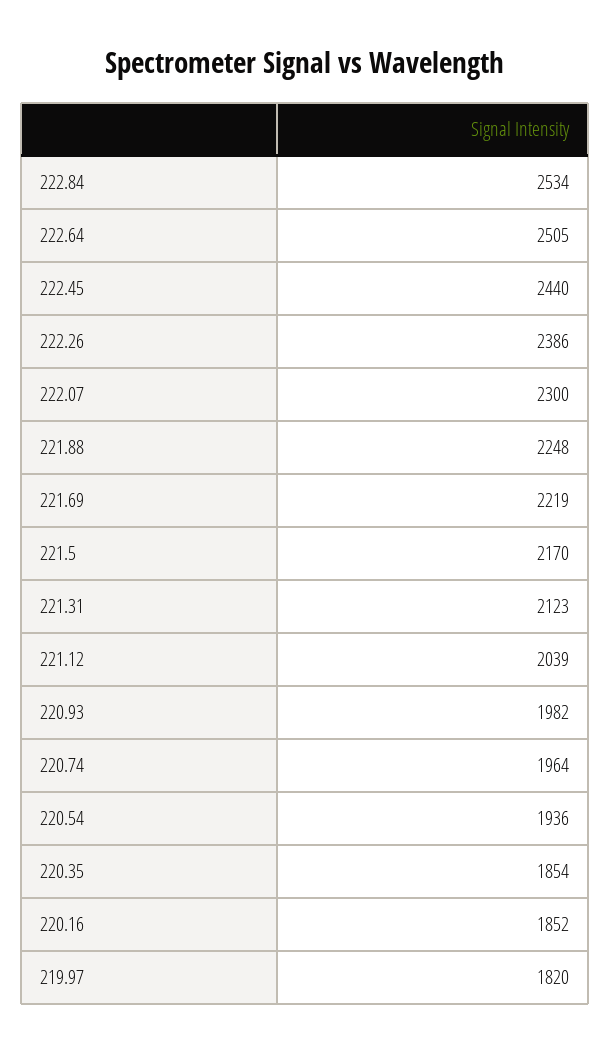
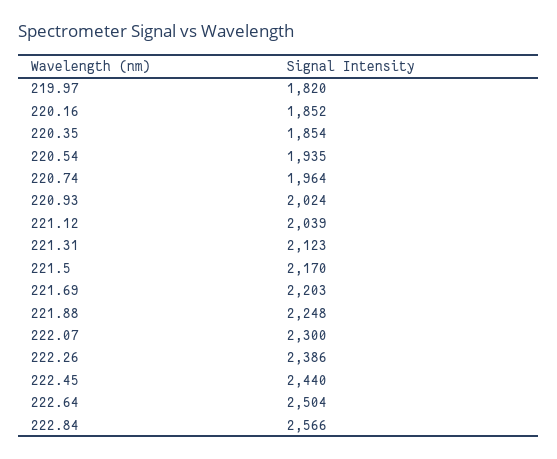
222.84: 2534 -> 2566
222.64: 2505 -> 2504
221.69: 2219 -> 2203
220.93: 1982 -> 2024
220.54: 1936 -> 1935

